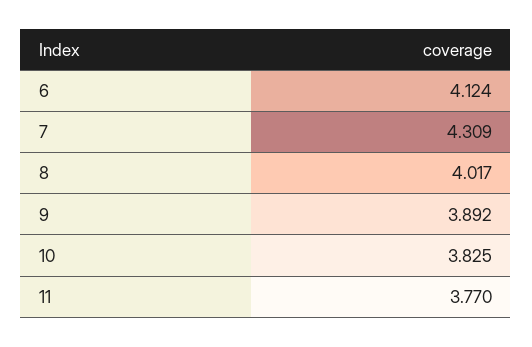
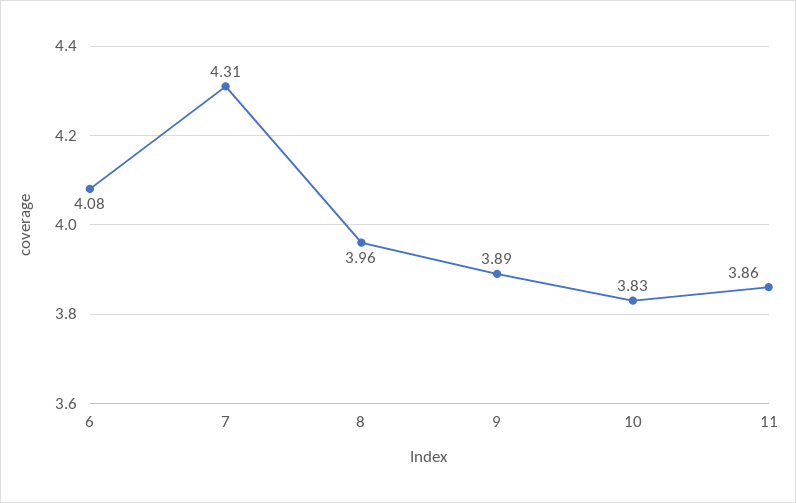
6: 4.124 -> 4.08
8: 4.017 -> 3.96
11: 3.77 -> 3.86

